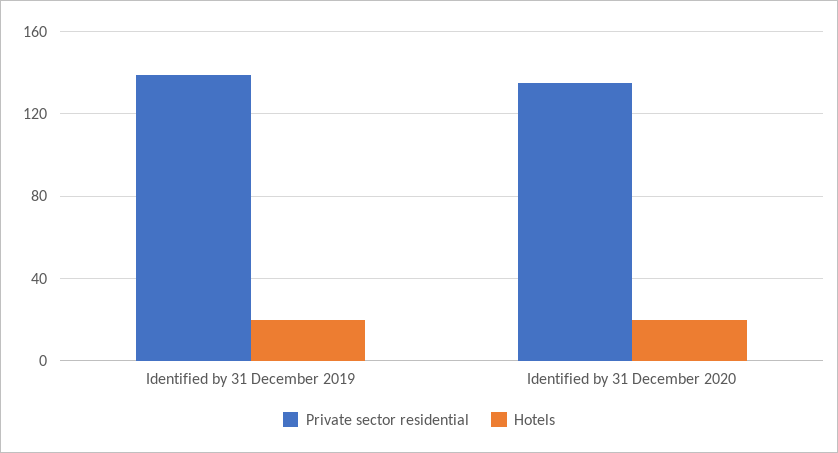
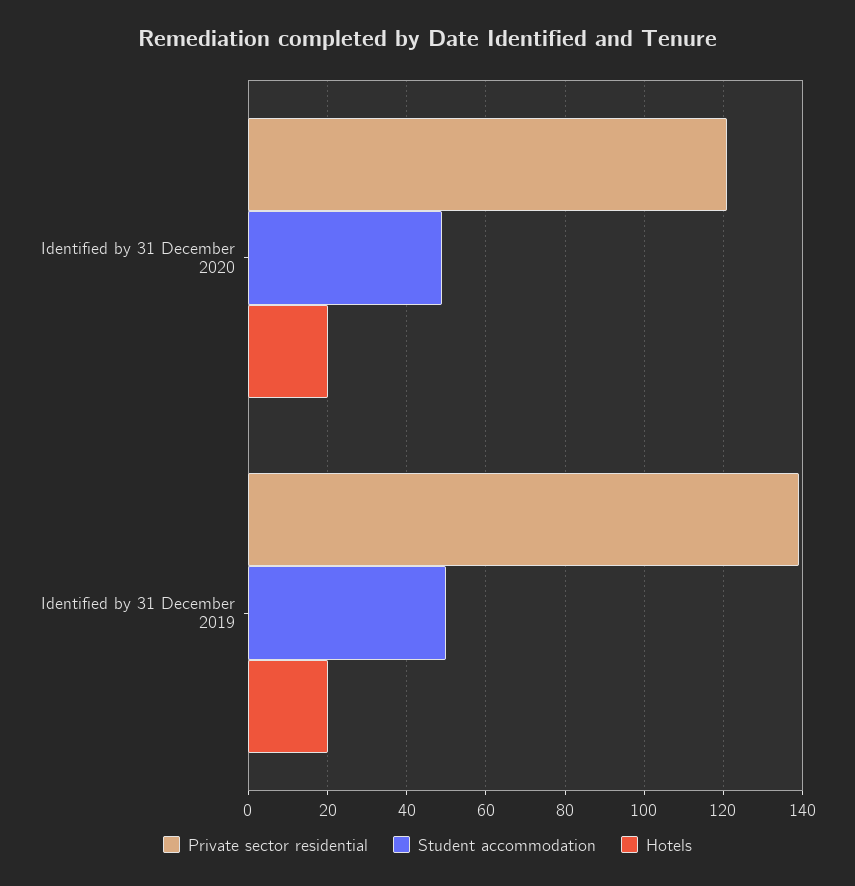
Private sector residential, Identified by 31 December 2020: 135 -> 120
Student accommodation, Identified by 31 December 2020: none -> 50
Student accommodation, Identified by 31 December 2019: none -> 50

